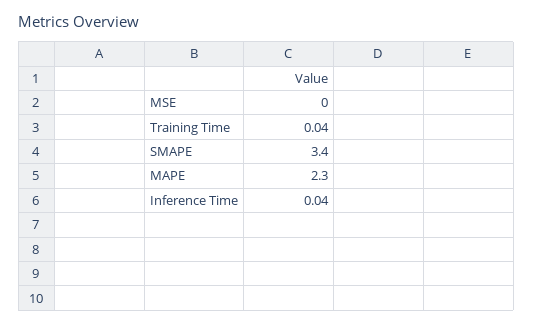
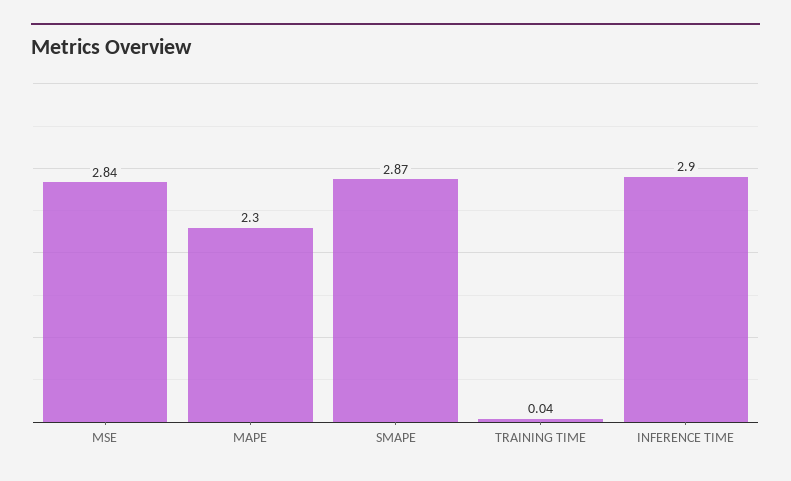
MSE: 0 -> 2.84
SMAPE: 3.4 -> 2.87
Inference Time: 0.04 -> 2.9

